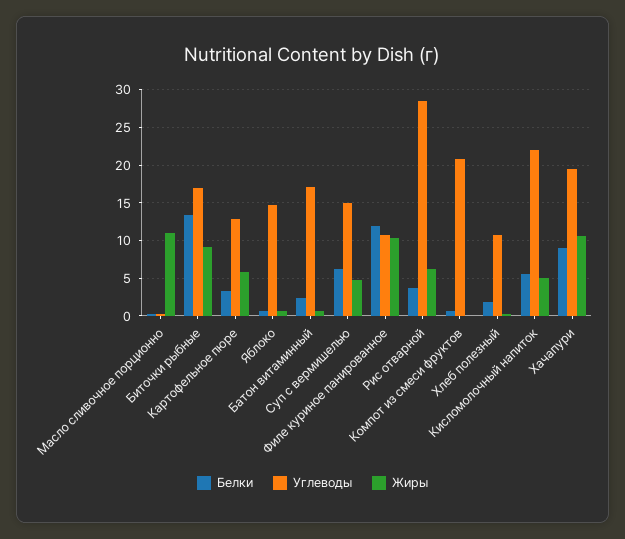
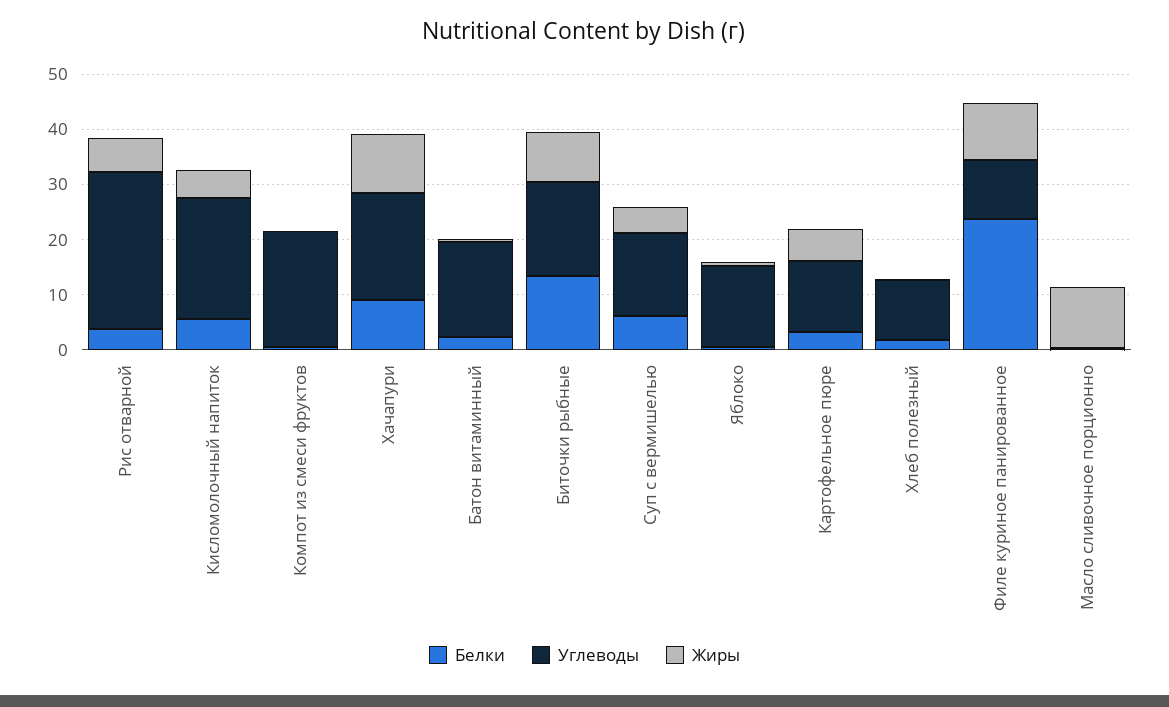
Белки, Филе куриное панированное: 12 -> 24

